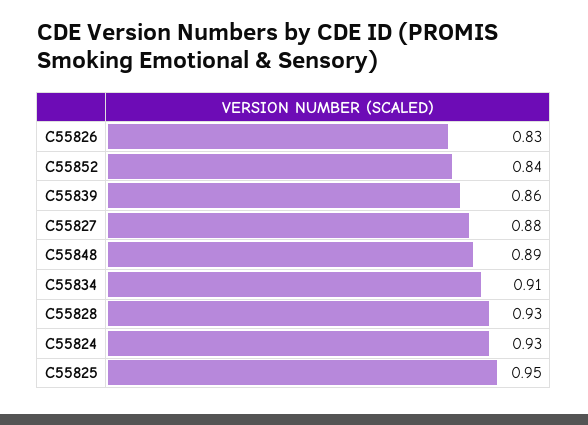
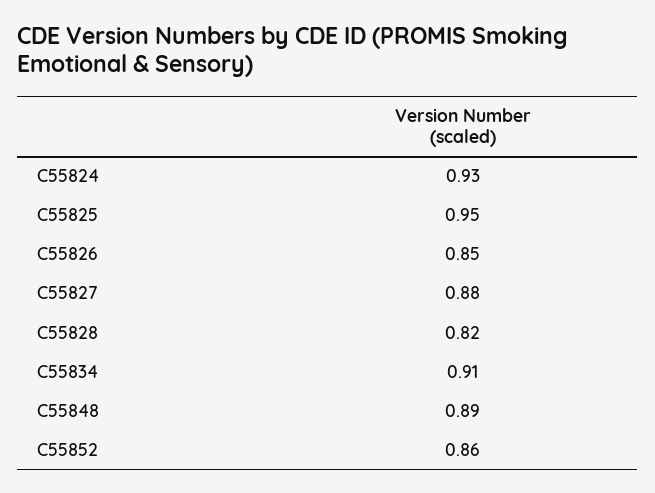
C55826: 0.83 -> 0.85
C55852: 0.84 -> 0.86
C55839: 0.86 -> none
C55828: 0.93 -> 0.82

